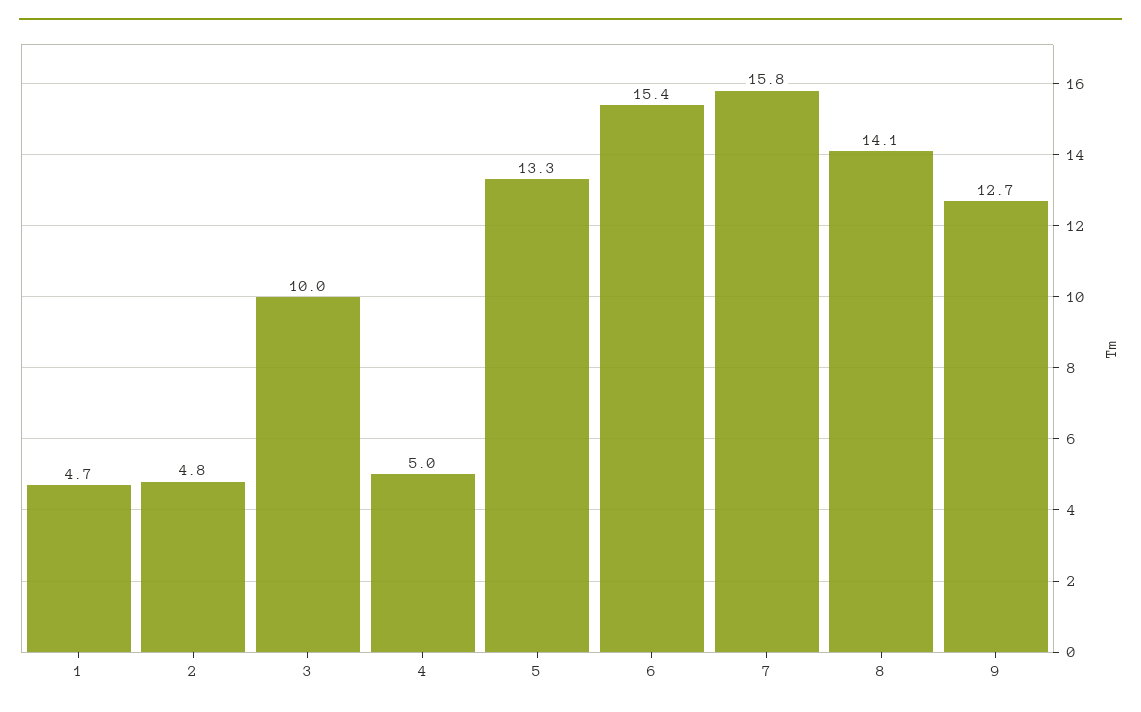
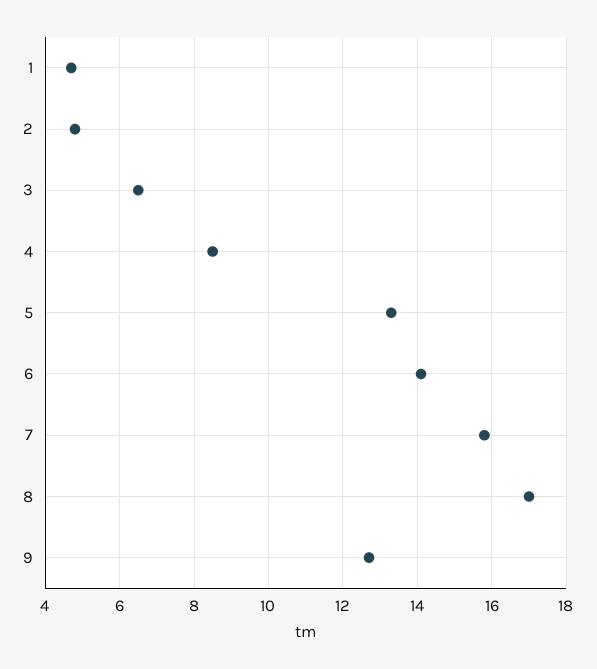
3: 10 -> 6.5
4: 5 -> 8.5
6: 15.4 -> 14
8: 14.1 -> 17

